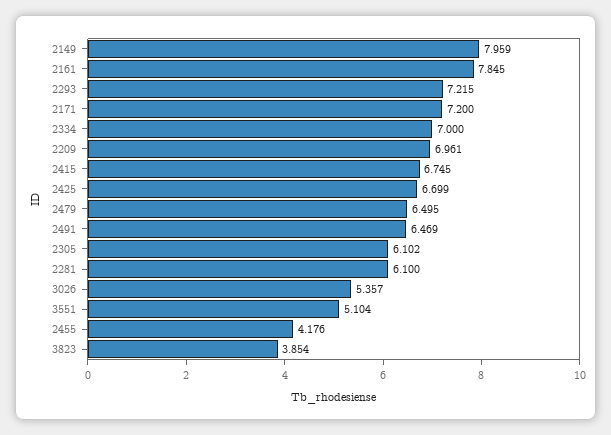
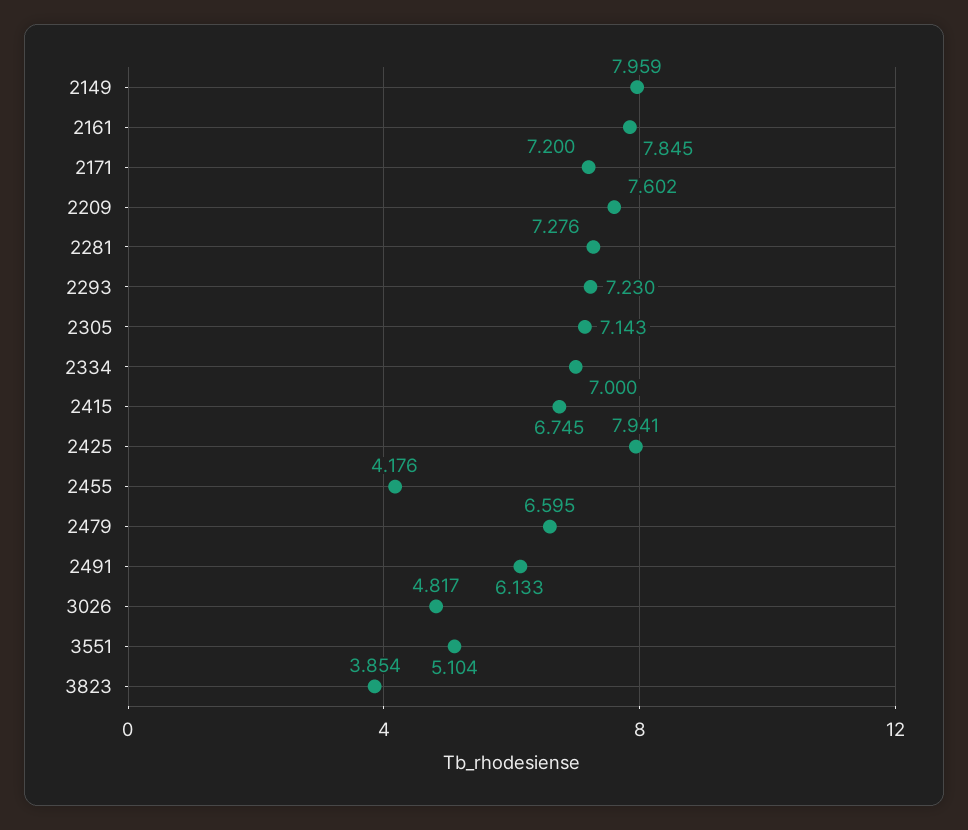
2293: 7.215 -> 7.23
2209: 6.961 -> 7.602
2425: 6.699 -> 7.941
2479: 6.495 -> 6.595
2491: 6.469 -> 6.133
2305: 6.102 -> 7.143
2281: 6.1 -> 7.276
3026: 5.357 -> 4.817

